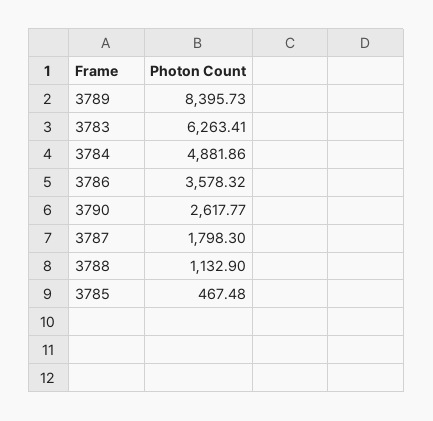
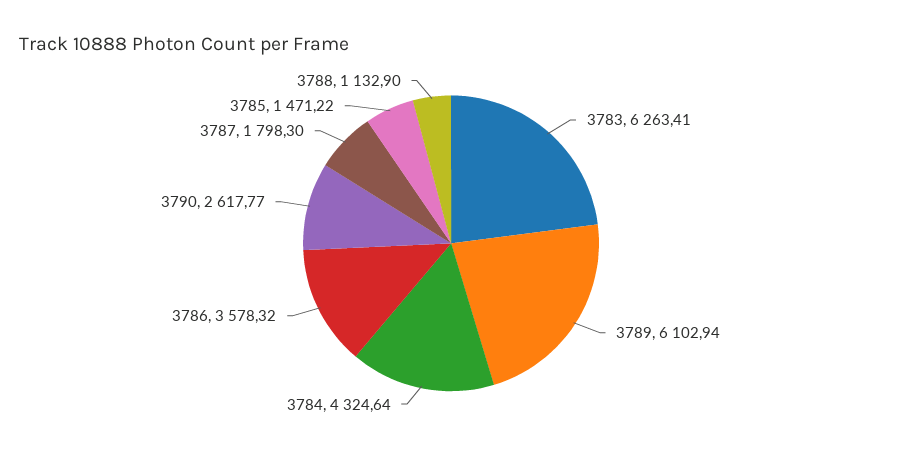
3789: 8395.73 -> 6102.94
3784: 4881.86 -> 4324.64
3785: 467.48 -> 1471.22

